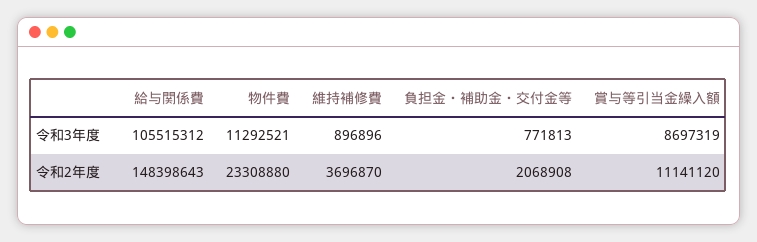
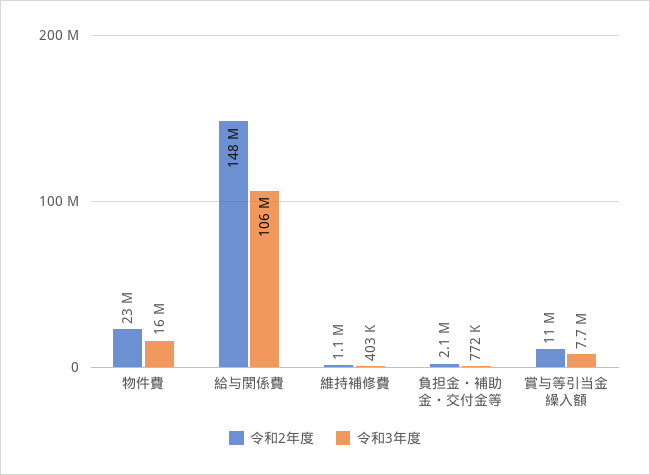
令和3年度, 物件費: 11292521 -> 16000000
令和3年度, 維持補修費: 896896 -> 403000
令和3年度, 賞与等引当金繰入額: 8697319 -> 7700000
令和2年度, 維持補修費: 3696870 -> 1100000

